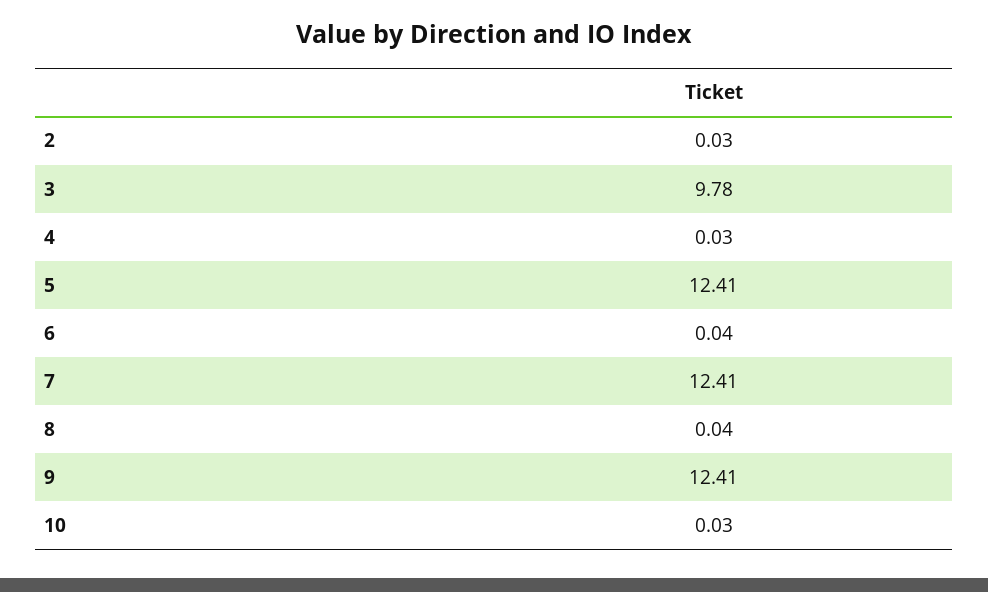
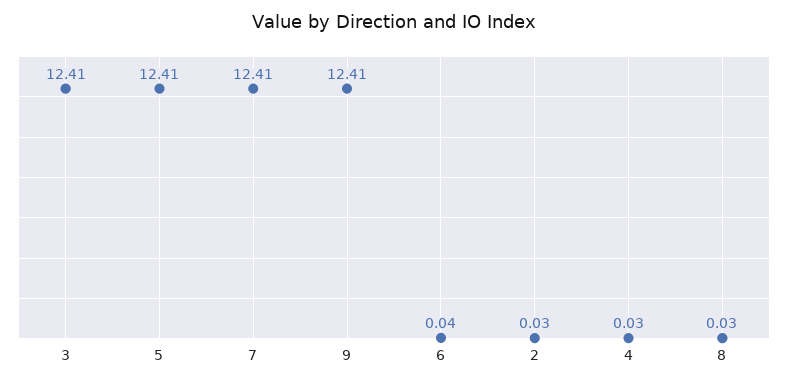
3: 9.78 -> 12.41
8: 0.04 -> 0.03
10: 0.03 -> none

